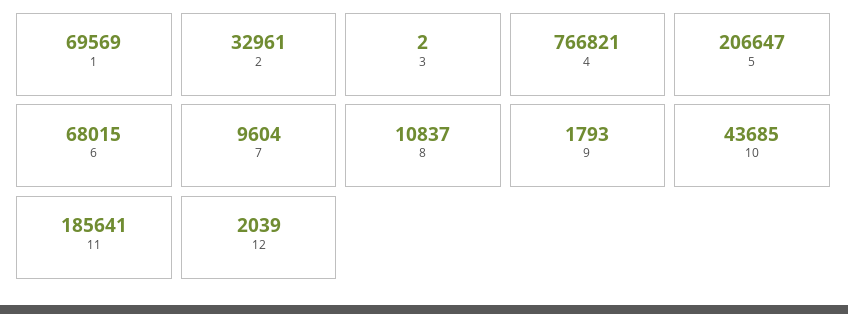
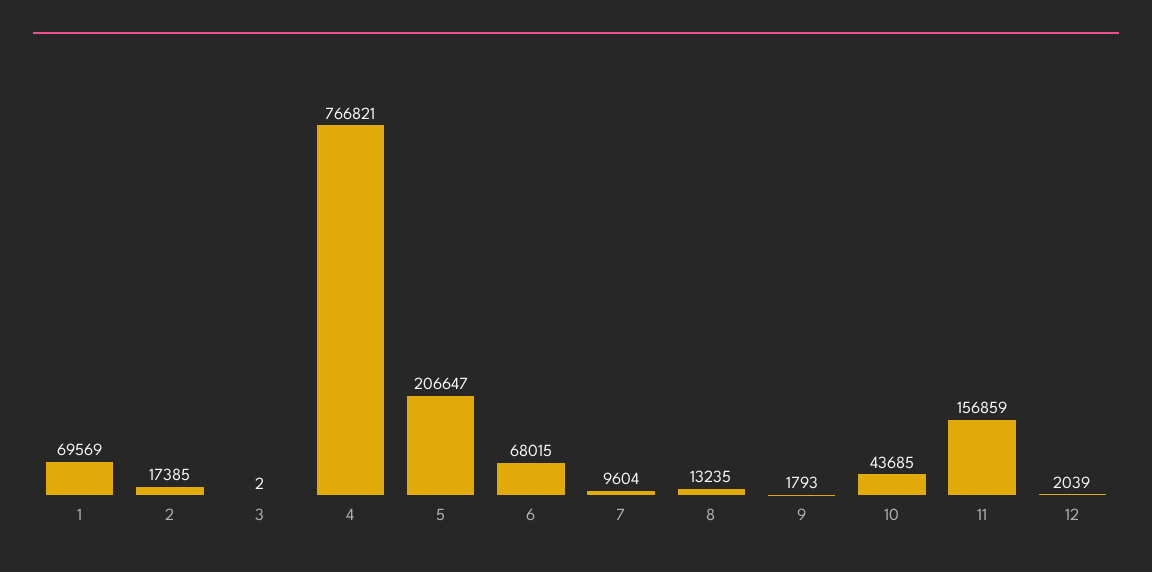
2: 32961 -> 17385
8: 10837 -> 13235
11: 185641 -> 156859

